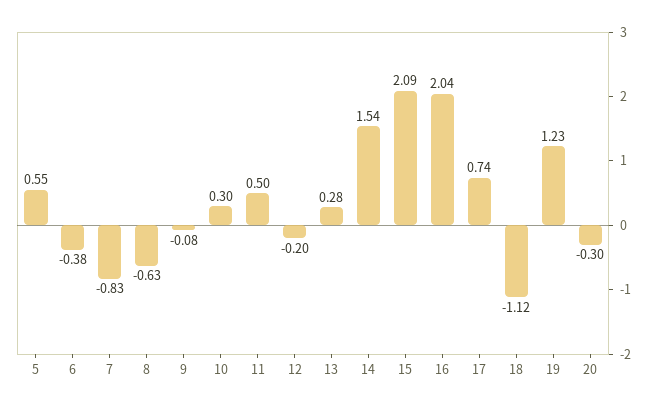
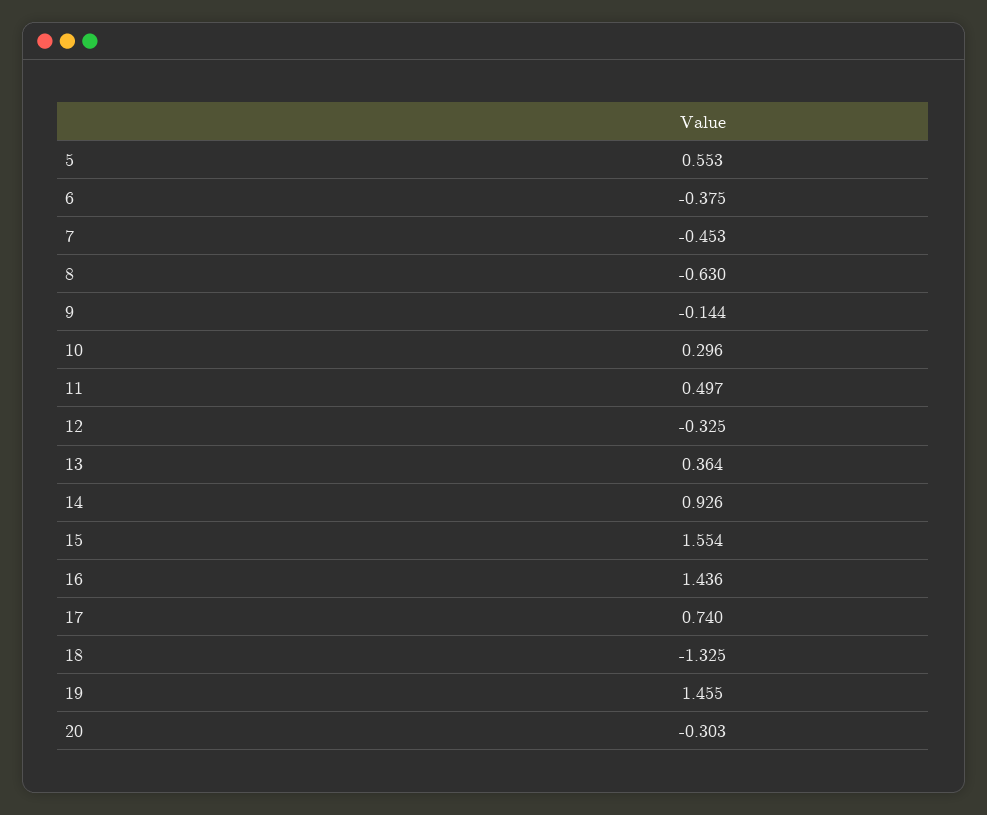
7: -0.83 -> -0.453
9: -0.08 -> -0.144
12: -0.2 -> -0.325
13: 0.28 -> 0.364
14: 1.54 -> 0.926
15: 2.09 -> 1.554
16: 2.04 -> 1.436
18: -1.12 -> -1.325
19: 1.23 -> 1.455

